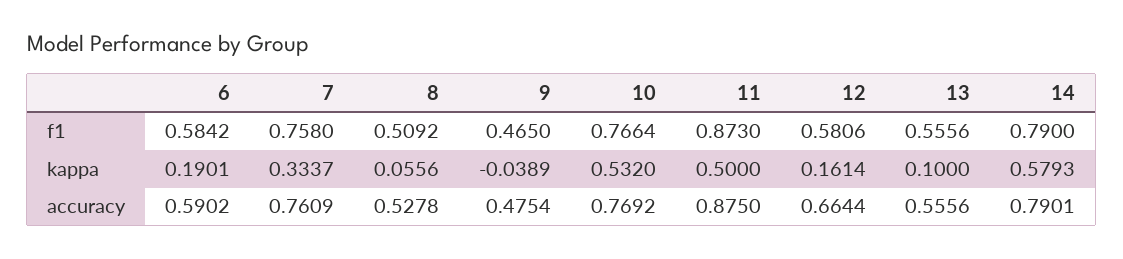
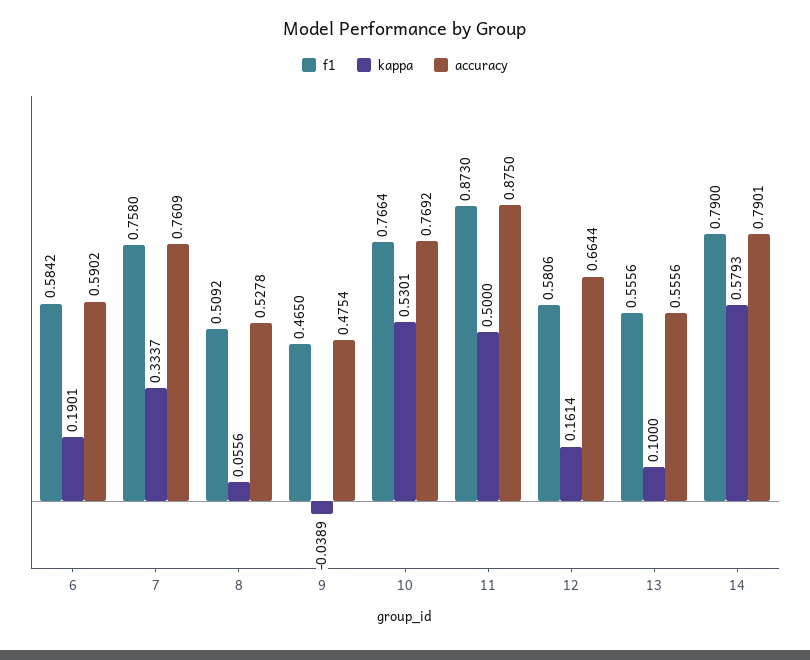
kappa, 10: 0.532 -> 0.5301

